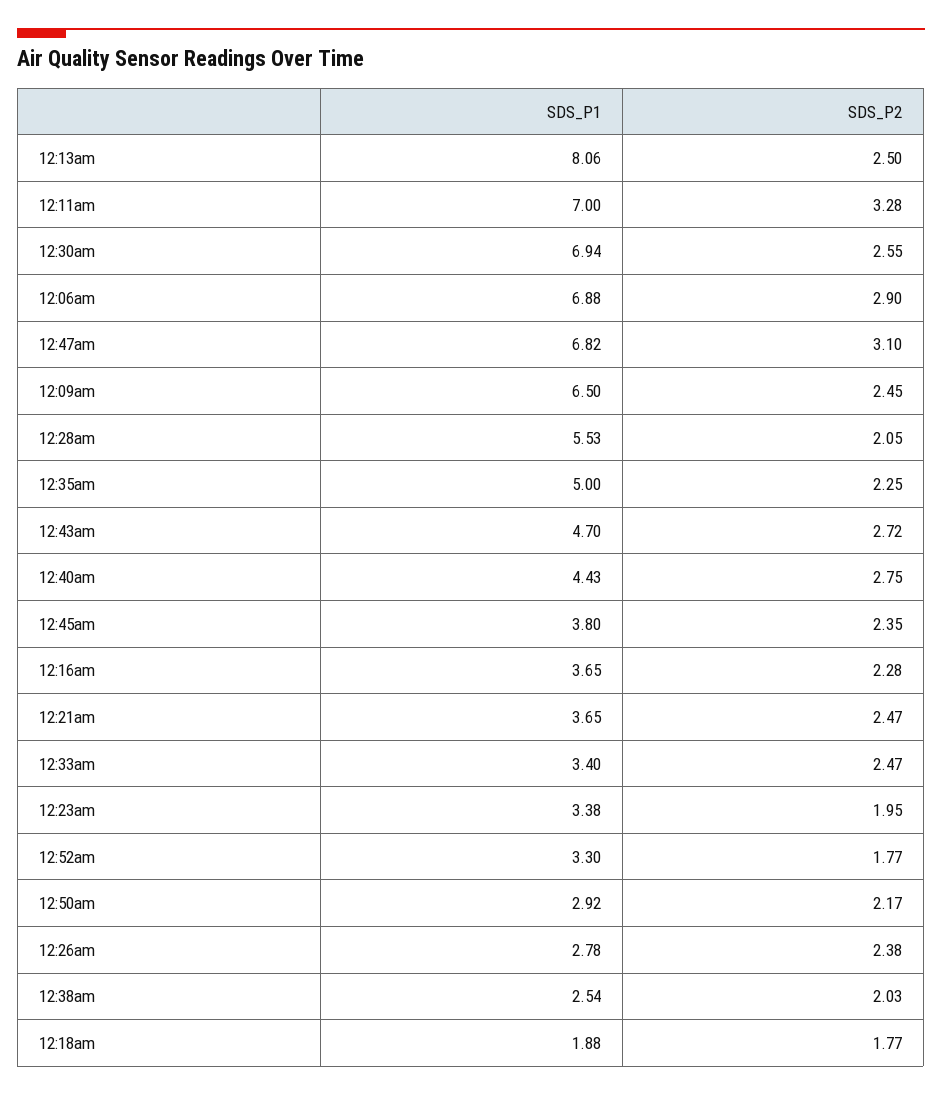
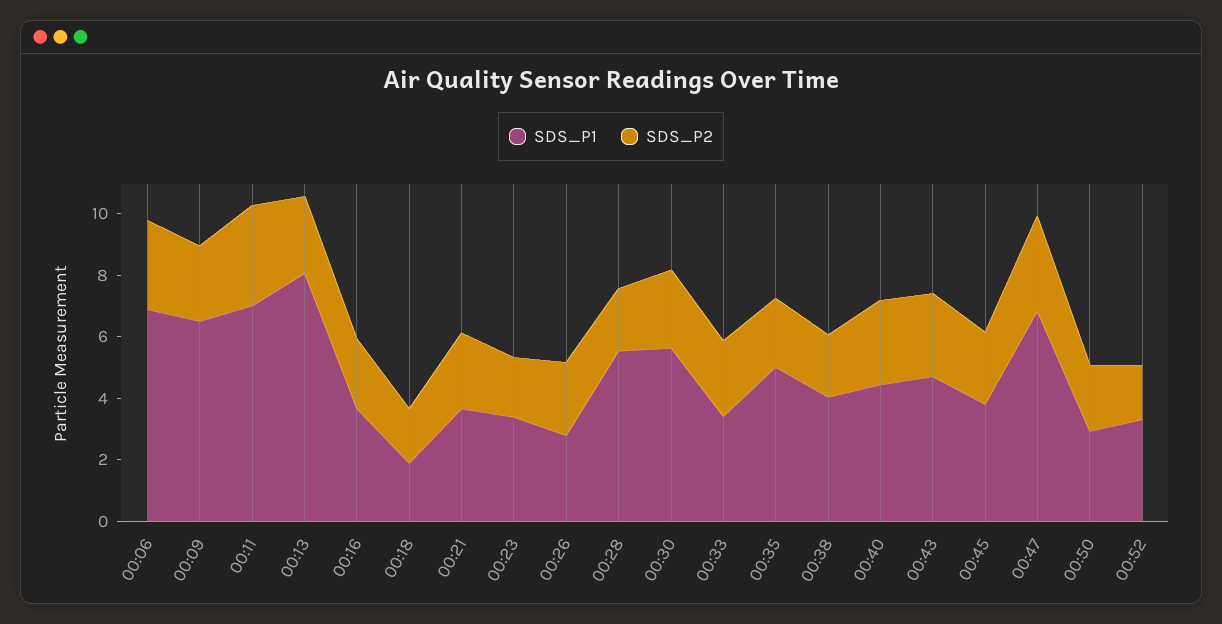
SDS_P1, 12:30am: 6.94 -> 5.5
SDS_P1, 12:38am: 2.54 -> 4

